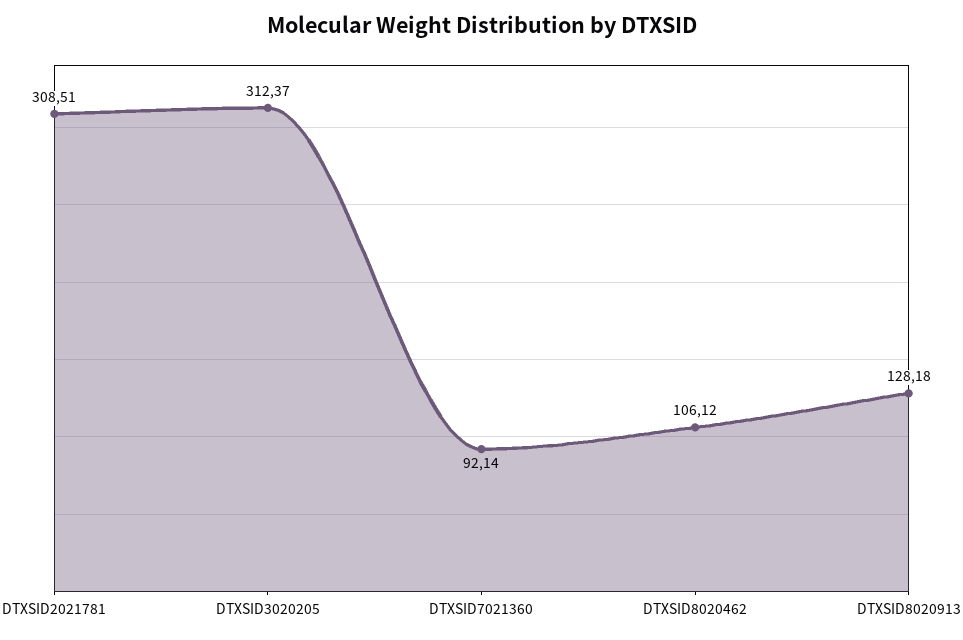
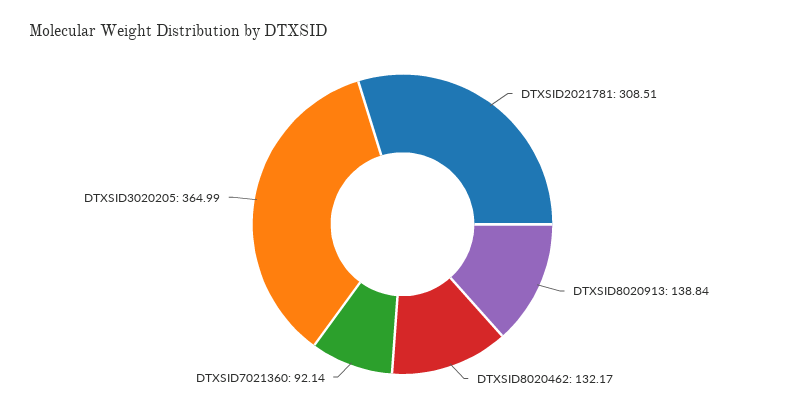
DTXSID3020205: 312.37 -> 364.99
DTXSID8020462: 106.12 -> 132.17
DTXSID8020913: 128.18 -> 138.84

